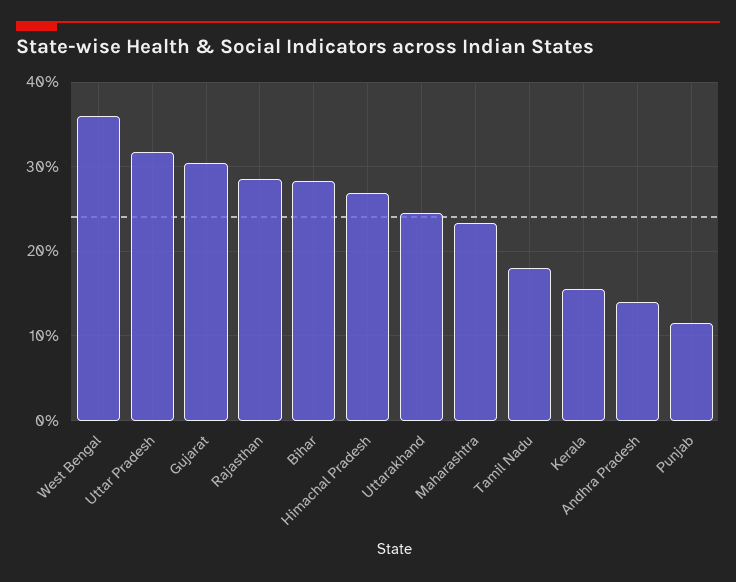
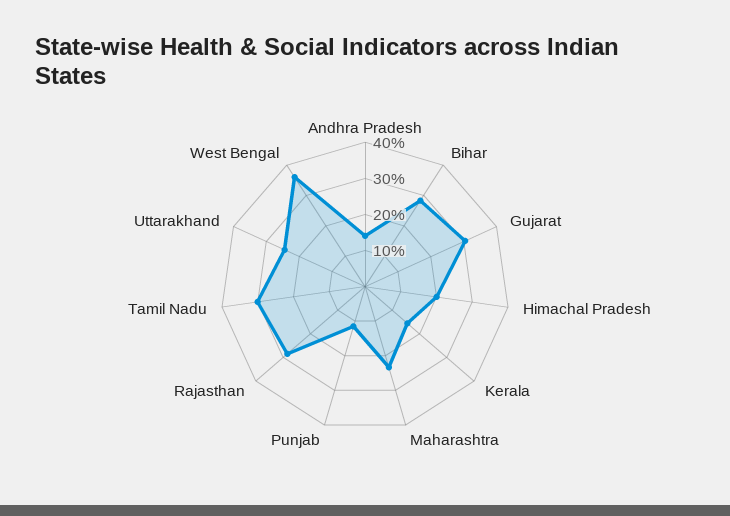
Uttar Pradesh: 32 -> none
Himachal Pradesh: 27 -> 20
Tamil Nadu: 18 -> 30

